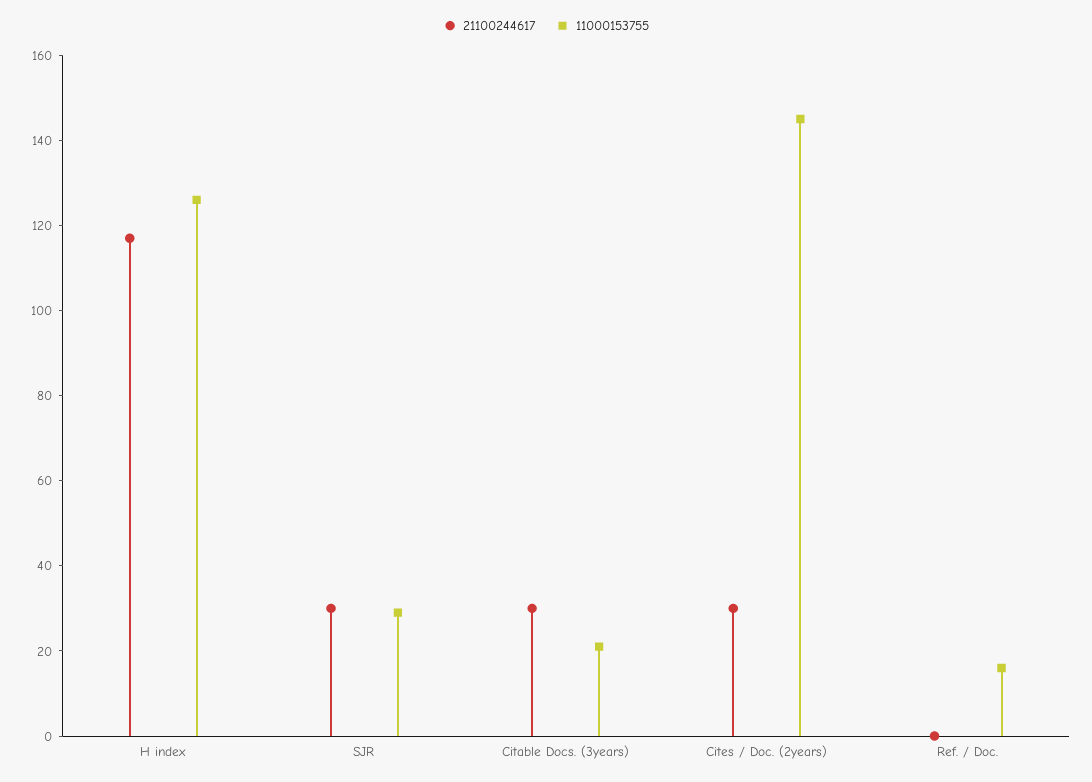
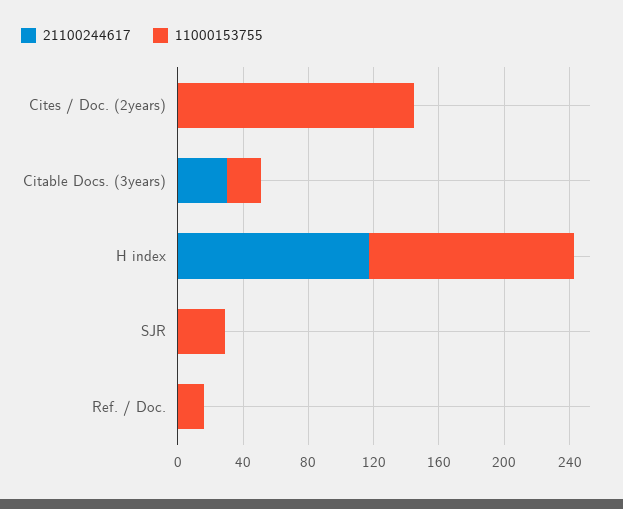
21100244617, SJR: 30 -> 0
21100244617, Cites / Doc. (2years): 30 -> 0

